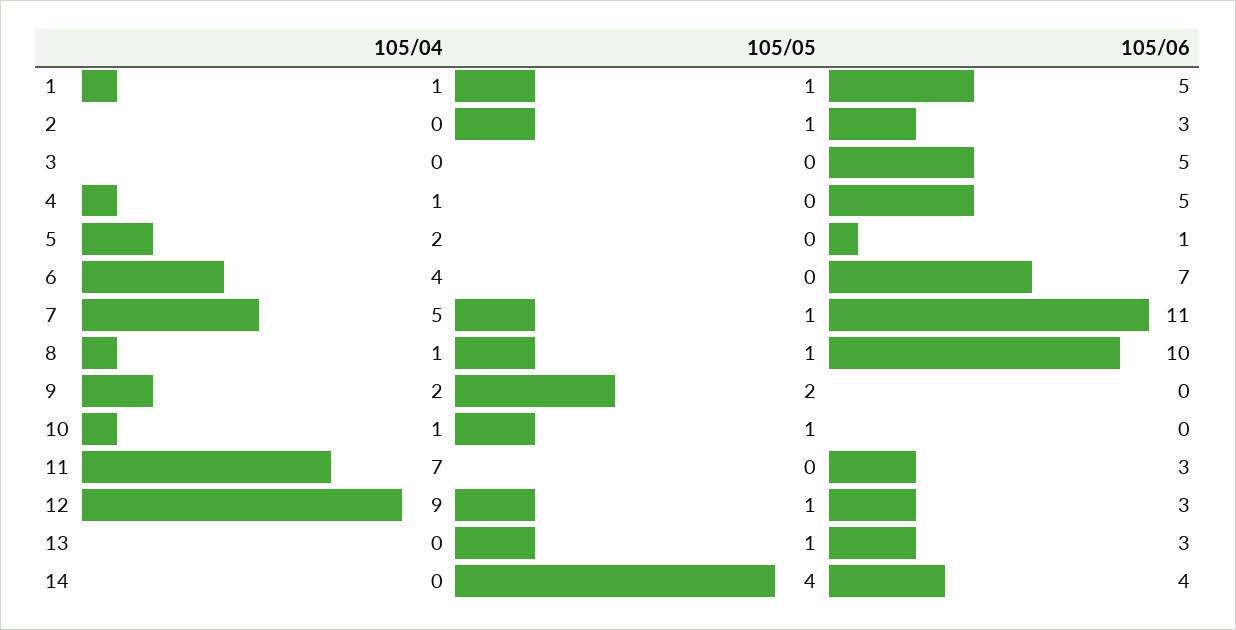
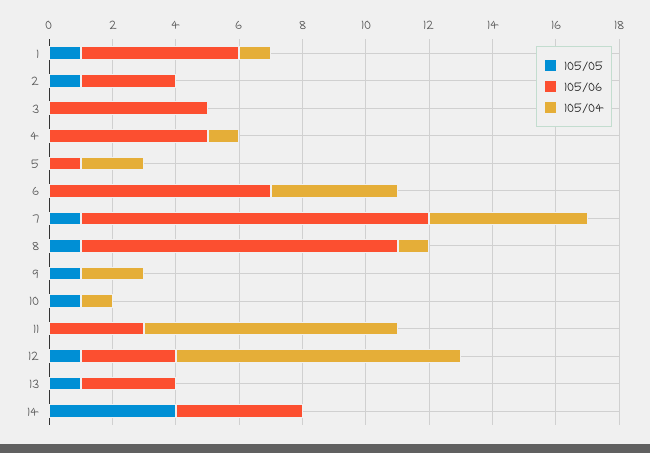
105/05, 9: 2 -> 1
105/04, 11: 7 -> 8

